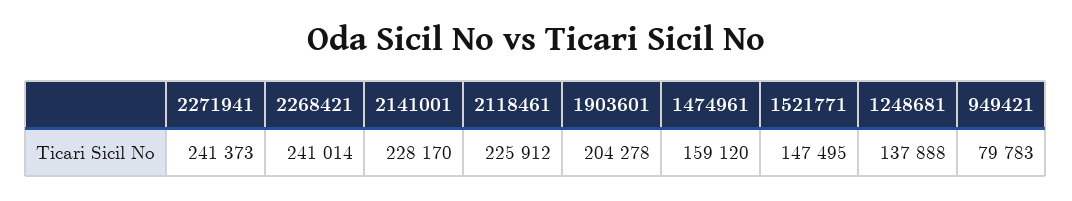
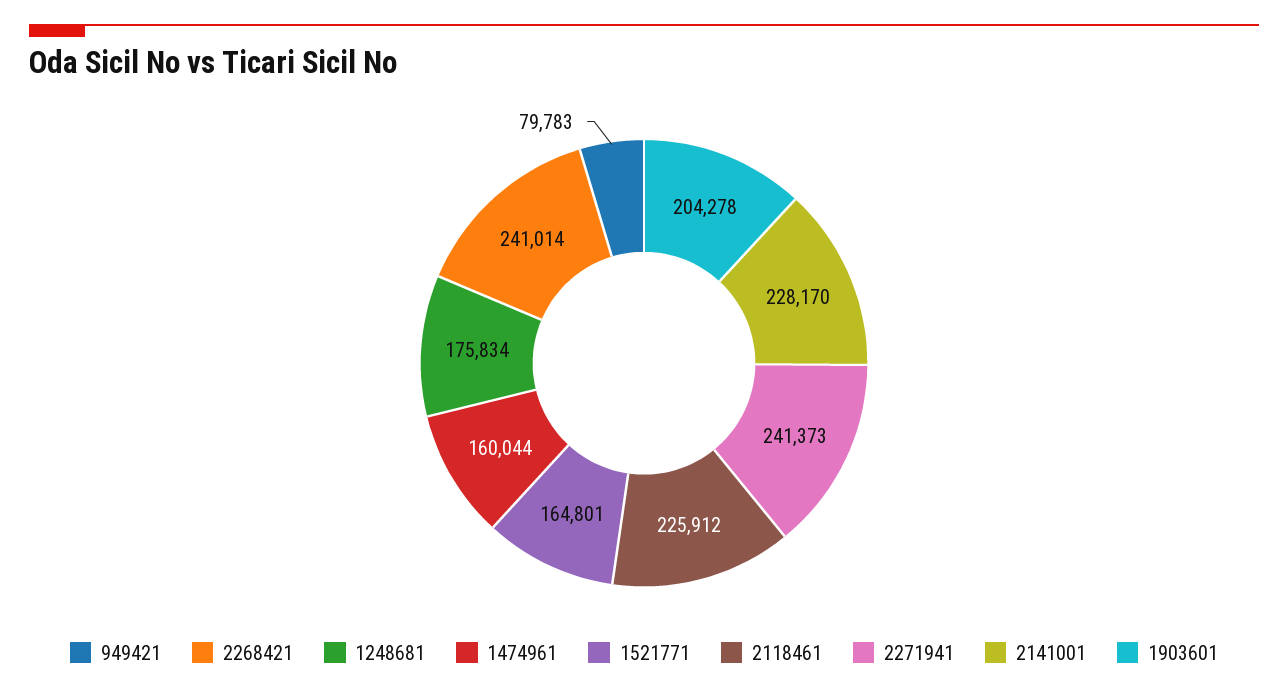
1474961: 159120 -> 160044
1521771: 147495 -> 164801
1248681: 137888 -> 175834

